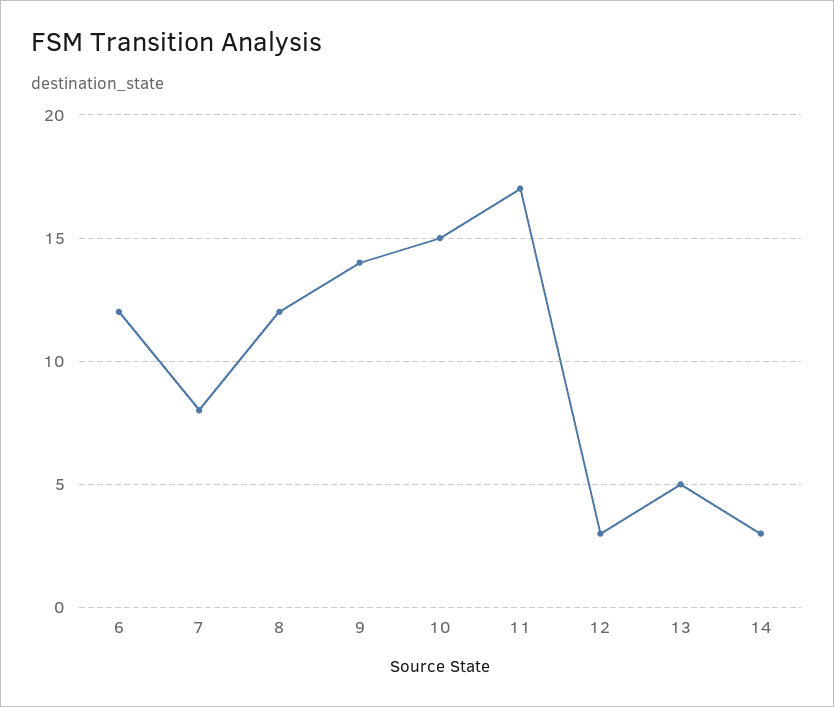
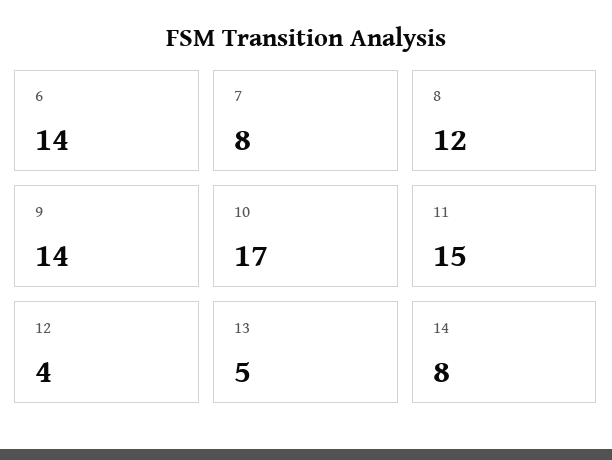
6: 12 -> 14
10: 15 -> 17
11: 17 -> 15
12: 3 -> 4
14: 3 -> 8

